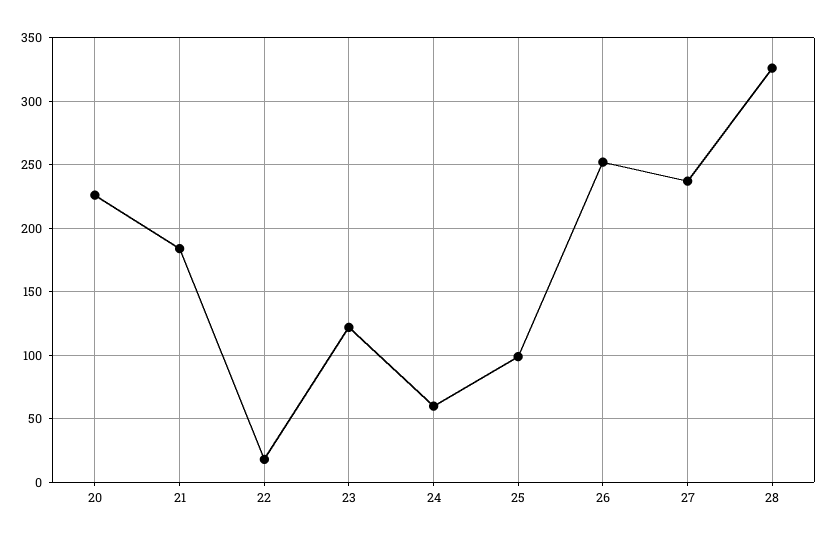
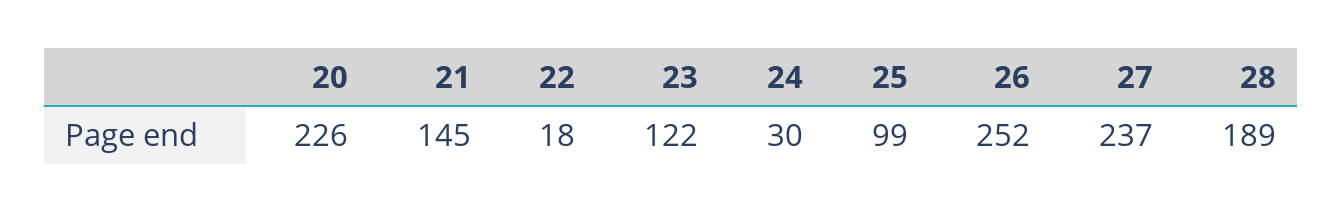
21: 185 -> 145
24: 60 -> 30
28: 325 -> 189

